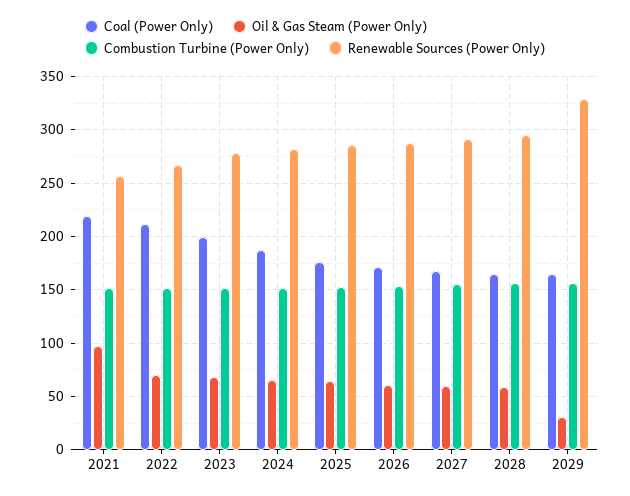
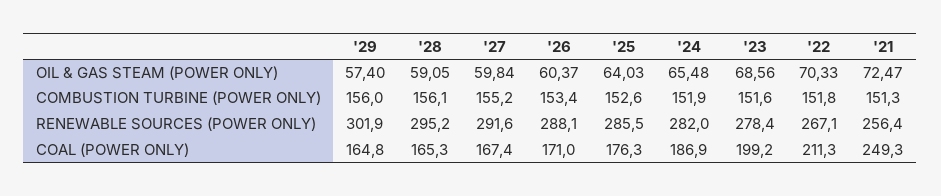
Coal (Power Only), 2021: 220 -> 249.3
Oil & Gas Steam (Power Only), 2021: 100 -> 72.47
Oil & Gas Steam (Power Only), 2029: 30 -> 57.4
Renewable Sources (Power Only), 2029: 330 -> 301.9

